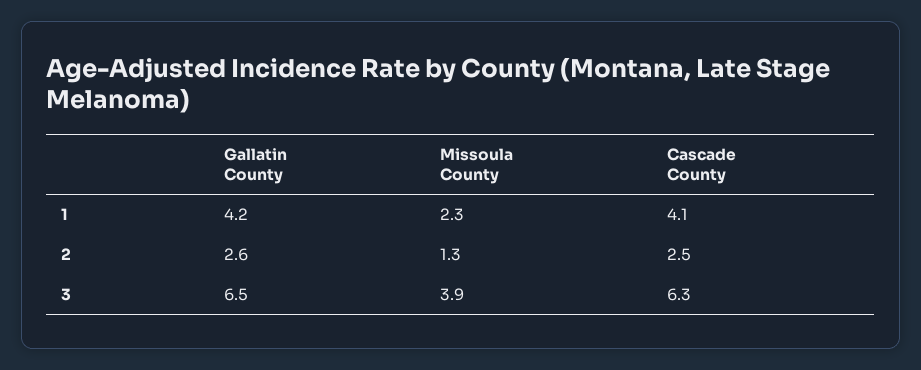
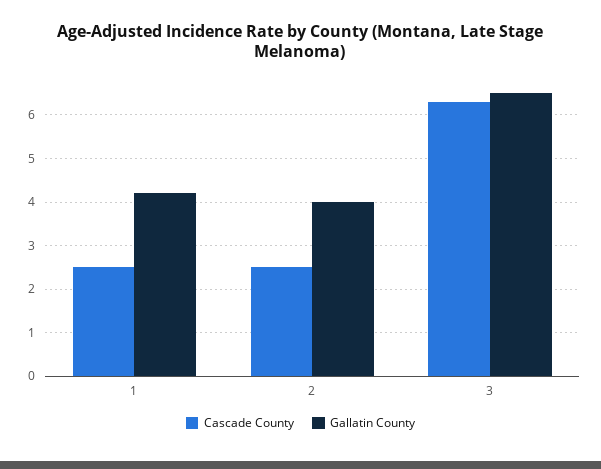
Missoula County, 1: 2.3 -> none
Cascade County, 1: 4.1 -> 2.5
Gallatin County, 2: 2.6 -> 4
Missoula County, 2: 1.3 -> none
Missoula County, 3: 3.9 -> none

